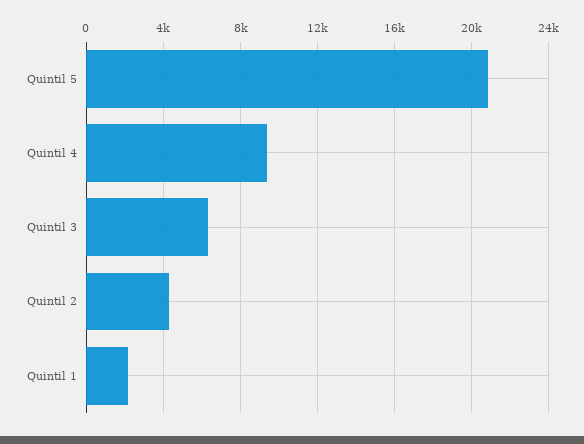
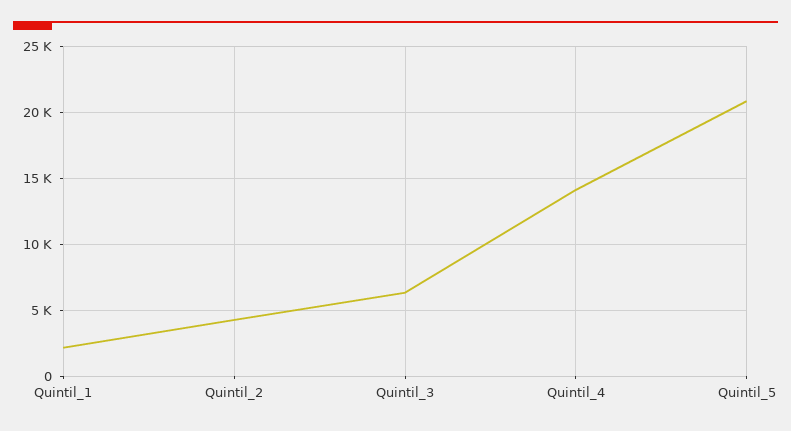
Quintil 4: 9500 -> 14000

